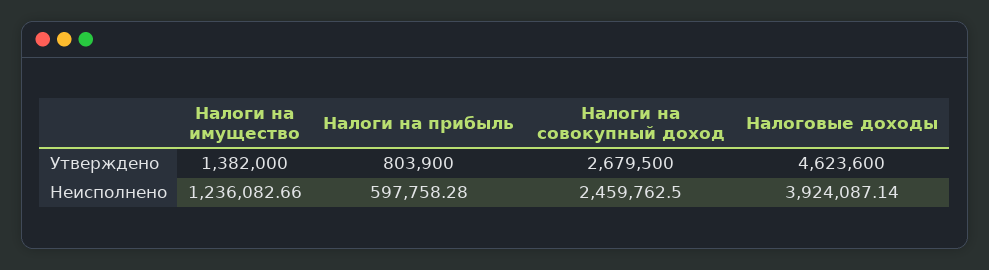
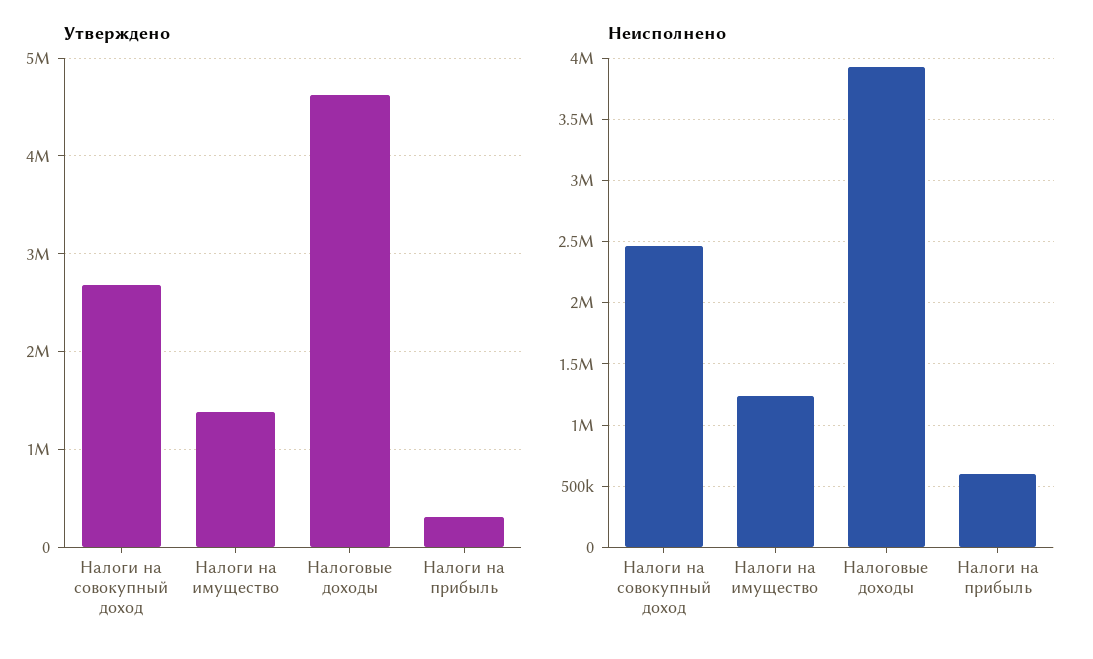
Утверждено, Налоги на прибыль: 803900 -> 300000

